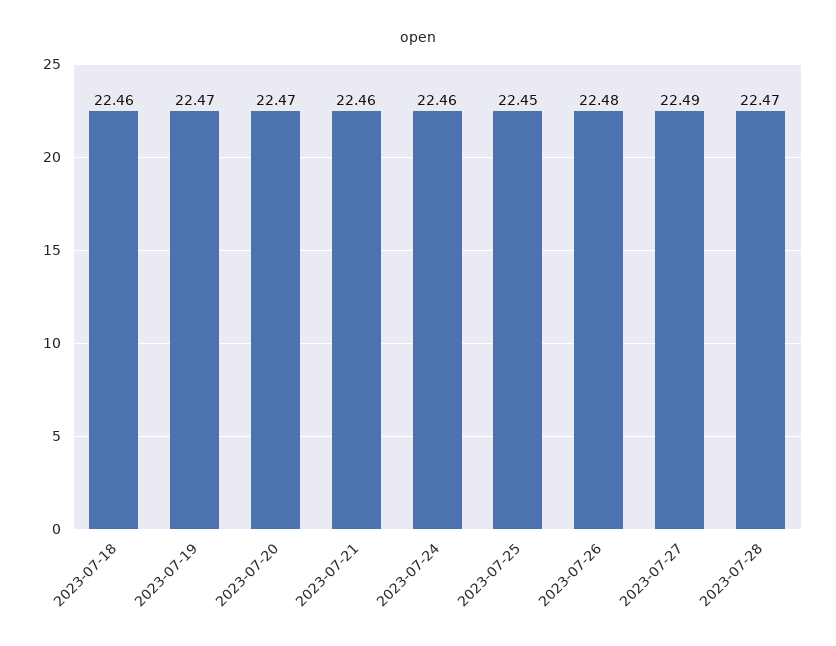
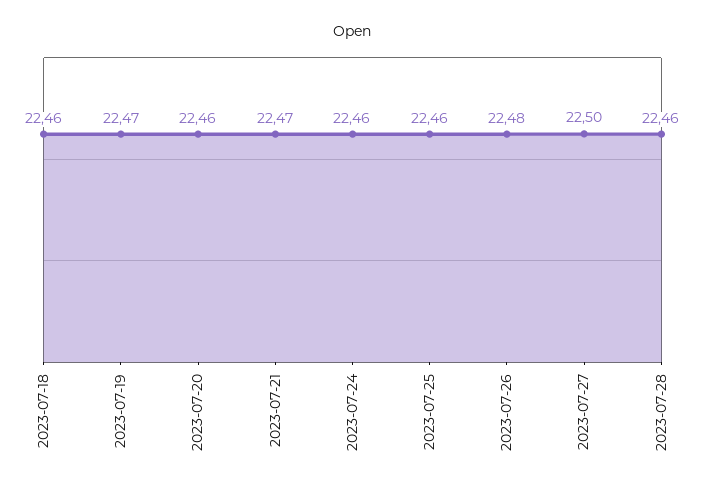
2023-07-20: 22.47 -> 22.46
2023-07-21: 22.46 -> 22.47
2023-07-25: 22.45 -> 22.46
2023-07-27: 22.49 -> 22.5
2023-07-28: 22.47 -> 22.46

